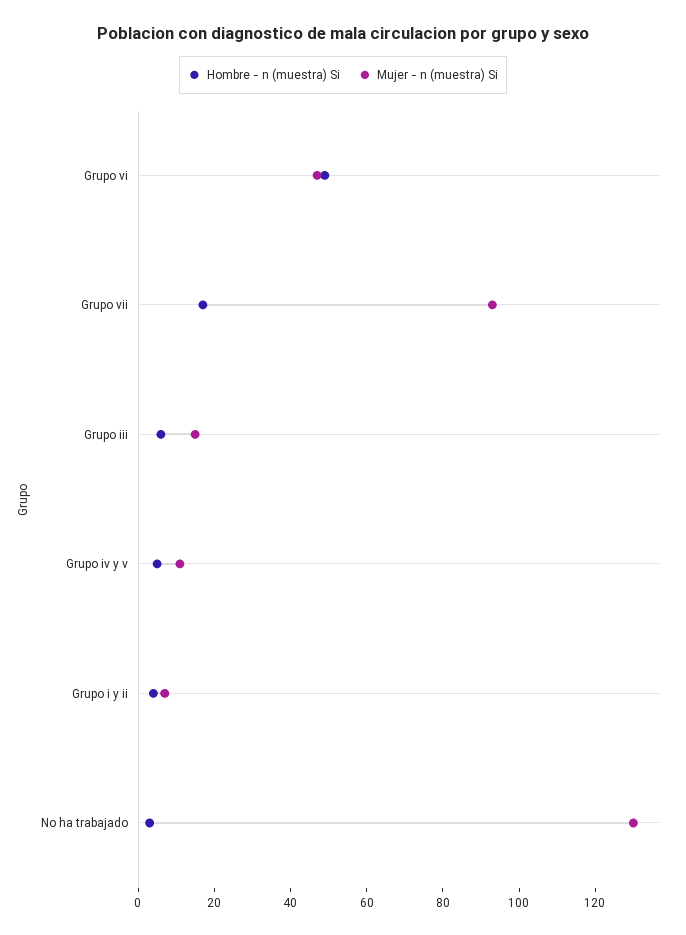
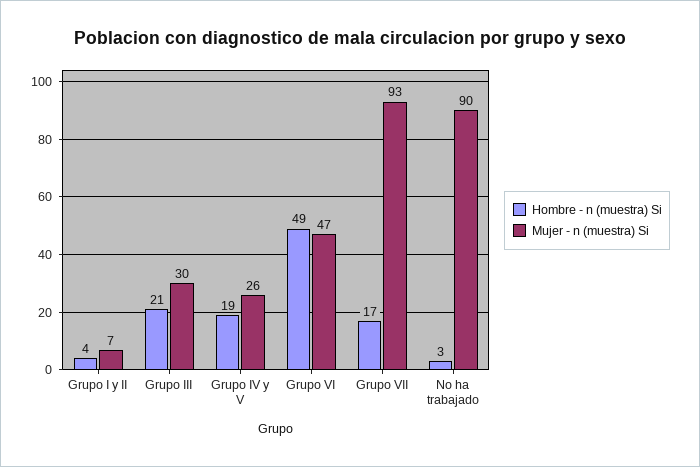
Hombre - n (muestra) Si, Grupo iii: 5 -> 21
Mujer - n (muestra) Si, Grupo iii: 15 -> 30
Hombre - n (muestra) Si, Grupo iv y v: 5 -> 19
Mujer - n (muestra) Si, Grupo iv y v: 10 -> 26
Mujer - n (muestra) Si, No ha trabajado: 130 -> 90

